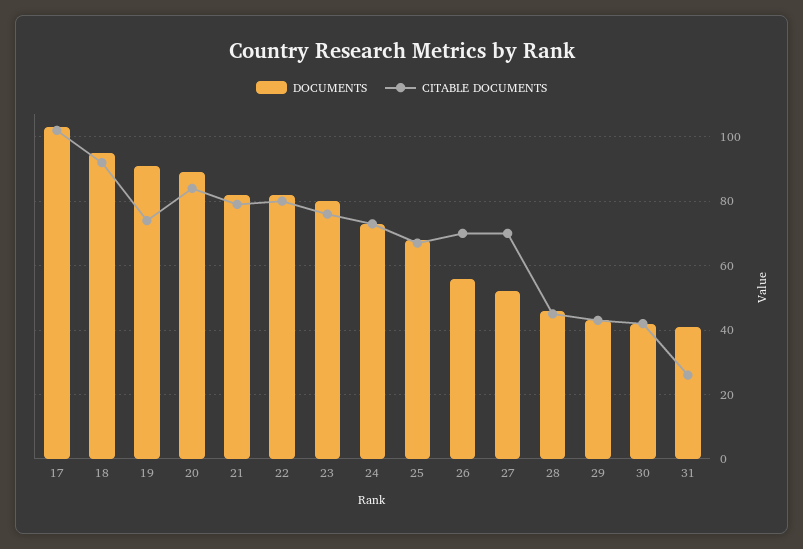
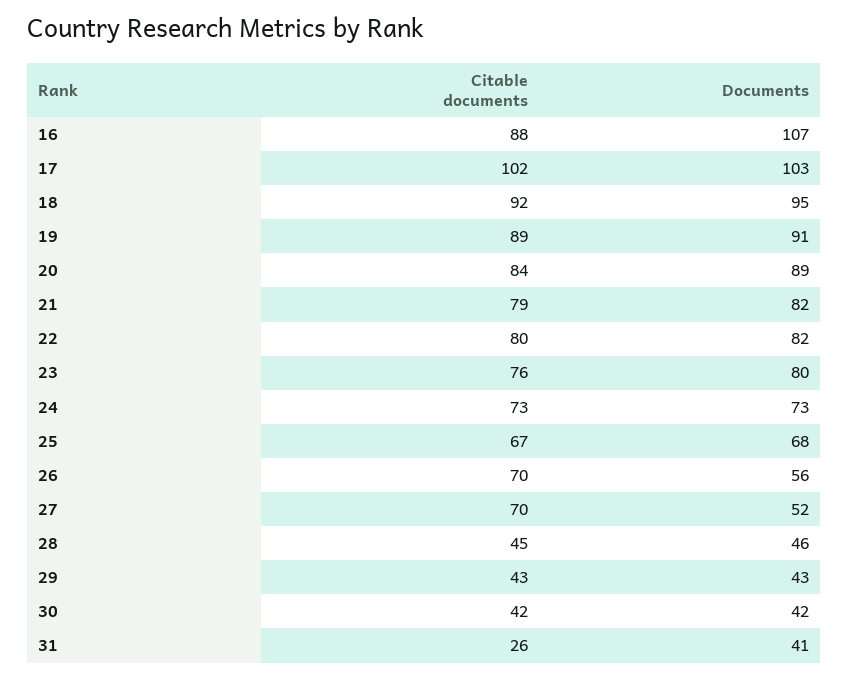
CITABLE DOCUMENTS, 19: 75 -> 89
CITABLE DOCUMENTS, 16: none -> 88
DOCUMENTS, 16: none -> 107

